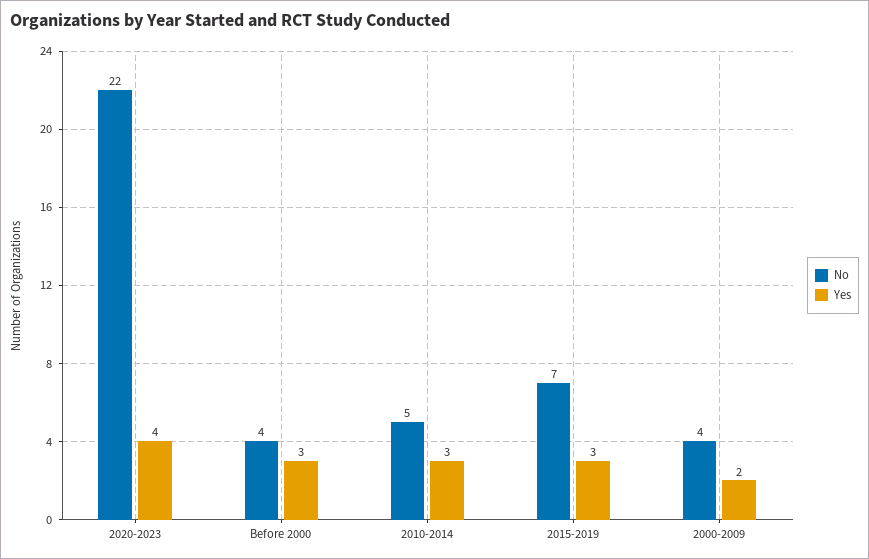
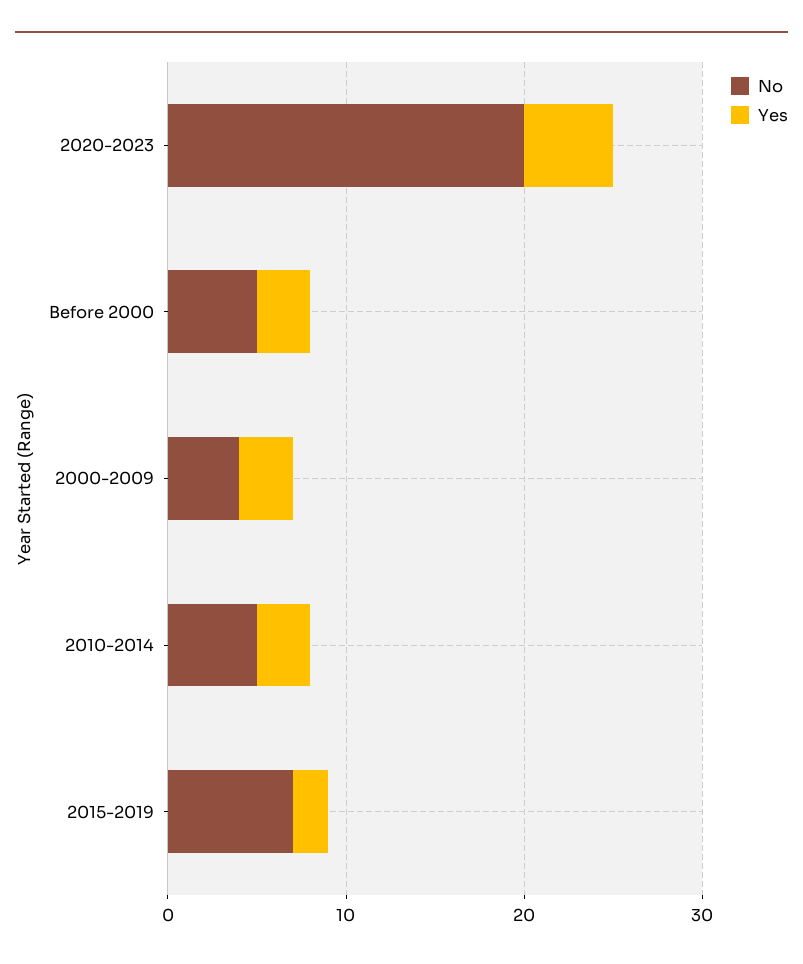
No, 2020-2023: 22 -> 20
Yes, 2020-2023: 4 -> 5
No, Before 2000: 4 -> 5
Yes, 2015-2019: 3 -> 2
Yes, 2000-2009: 2 -> 3

